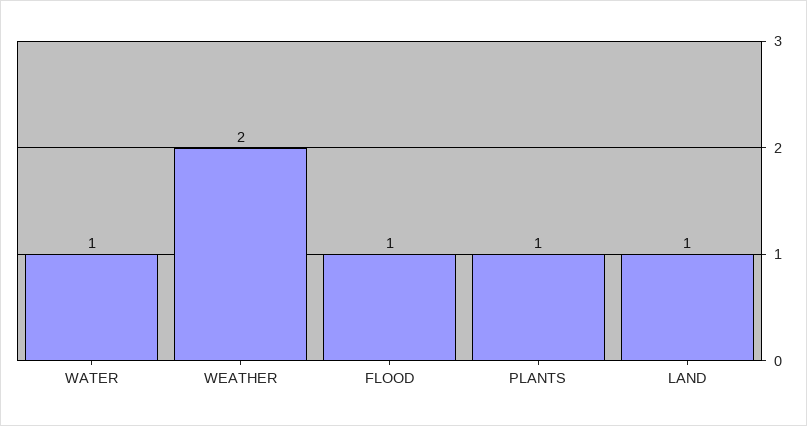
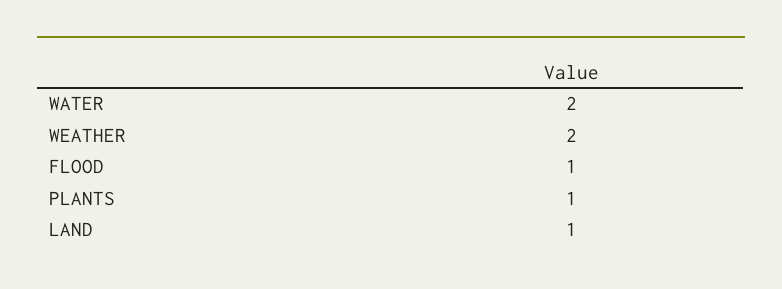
WATER: 1 -> 2

